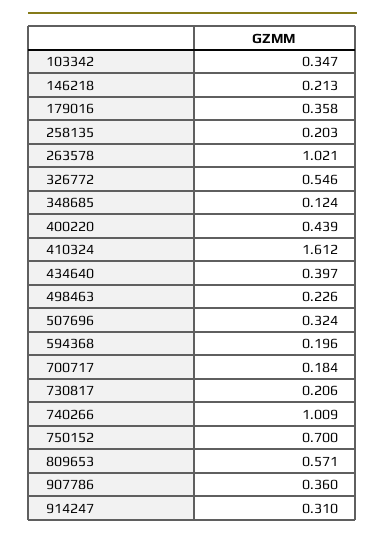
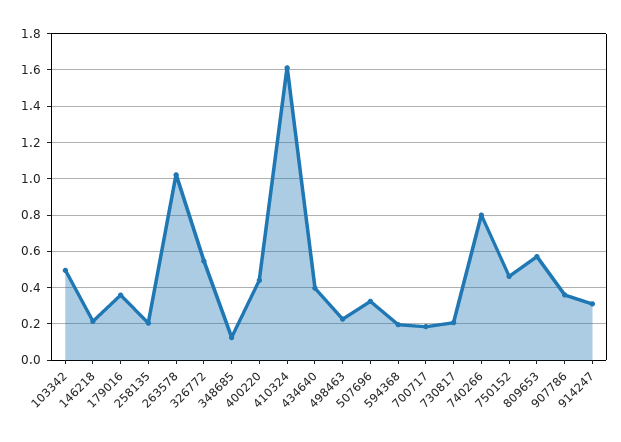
103342: 0.347 -> 0.5
740266: 1.009 -> 0.8
750152: 0.7 -> 0.45

